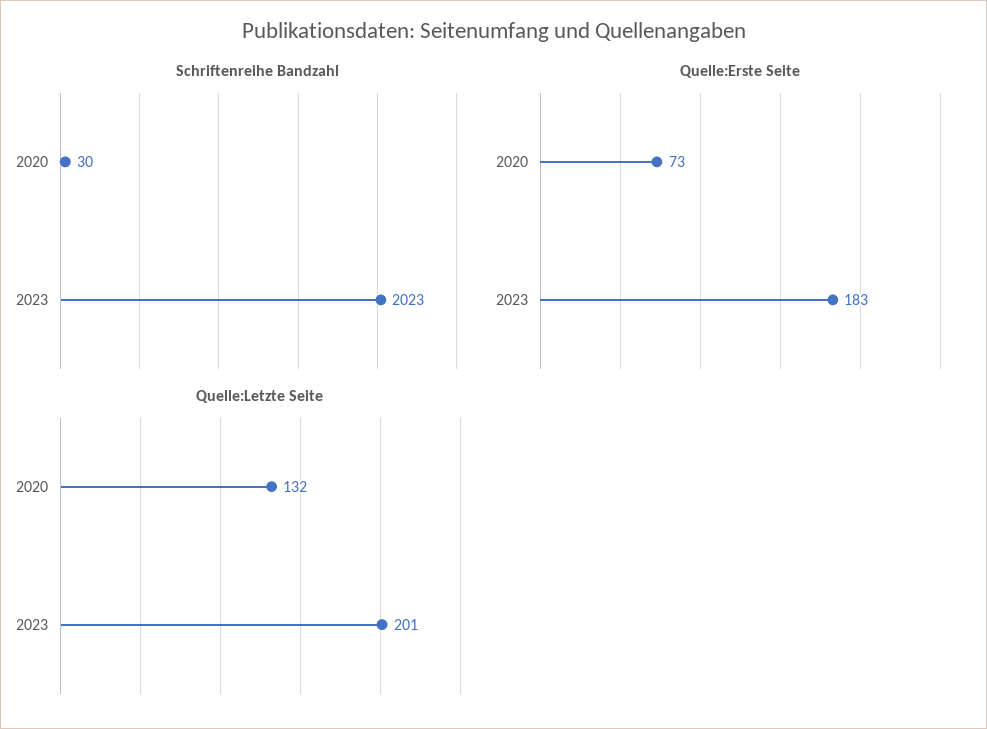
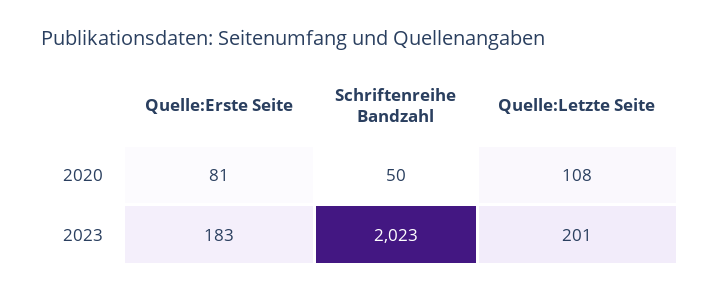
Schriftenreihe Bandzahl, 2020: 30 -> 50
Quelle:Erste Seite, 2020: 73 -> 81
Quelle:Letzte Seite, 2020: 132 -> 108

